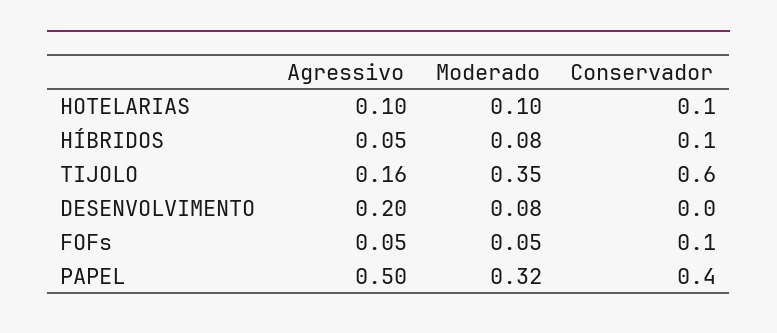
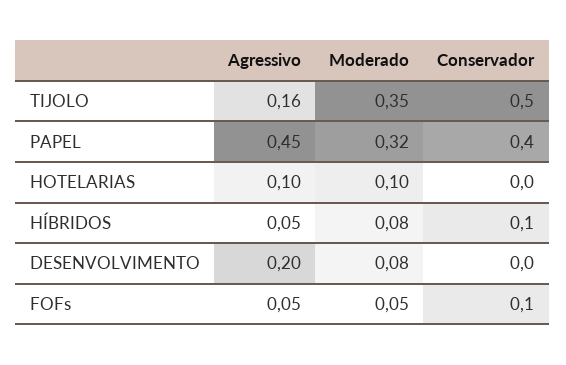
Conservador, HOTELARIAS: 0.1 -> 0
Conservador, TIJOLO: 0.6 -> 0.5
Agressivo, PAPEL: 0.5 -> 0.45

